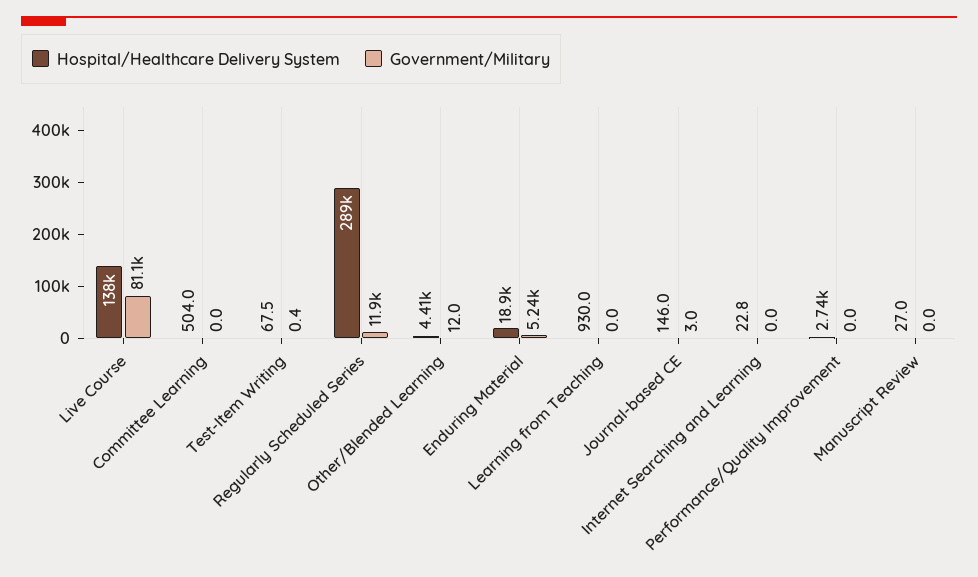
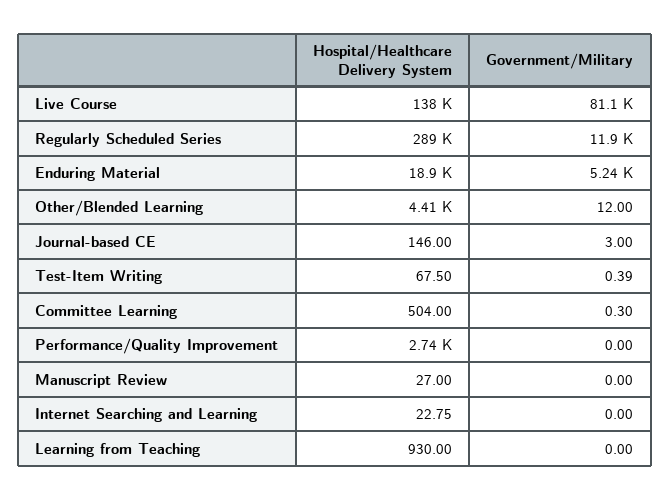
Government/Military, Committee Learning: 0 -> 0.3

